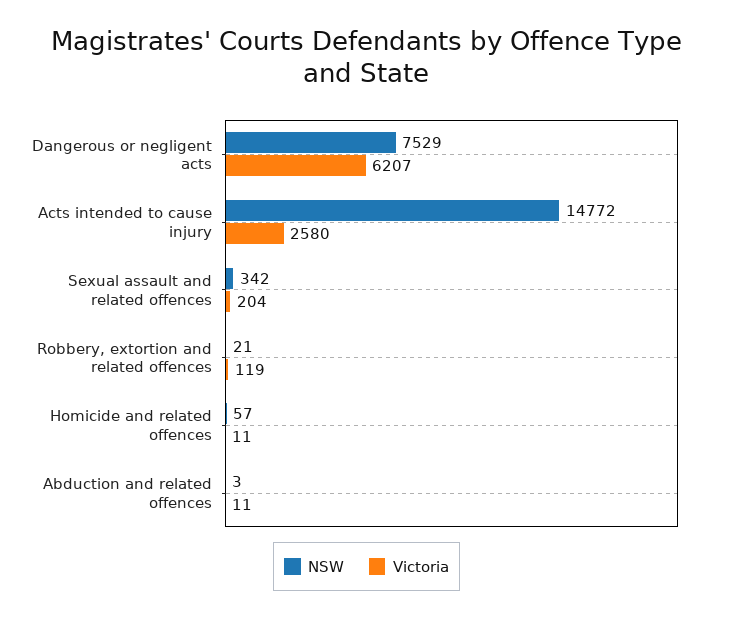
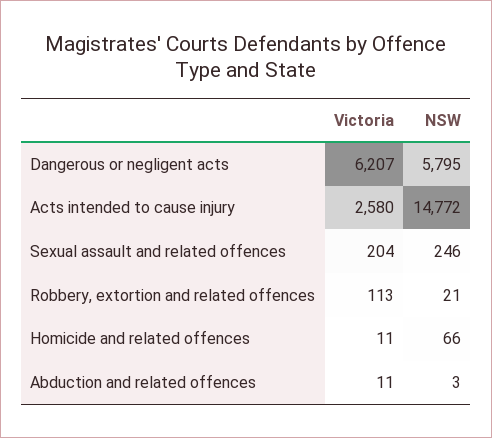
NSW, Dangerous or negligent acts: 7529 -> 5795
NSW, Sexual assault and related offences: 342 -> 246
Victoria, Robbery, extortion and related offences: 119 -> 113
NSW, Homicide and related offences: 57 -> 66

